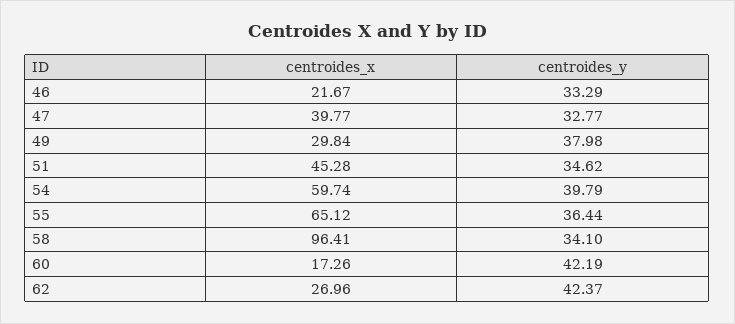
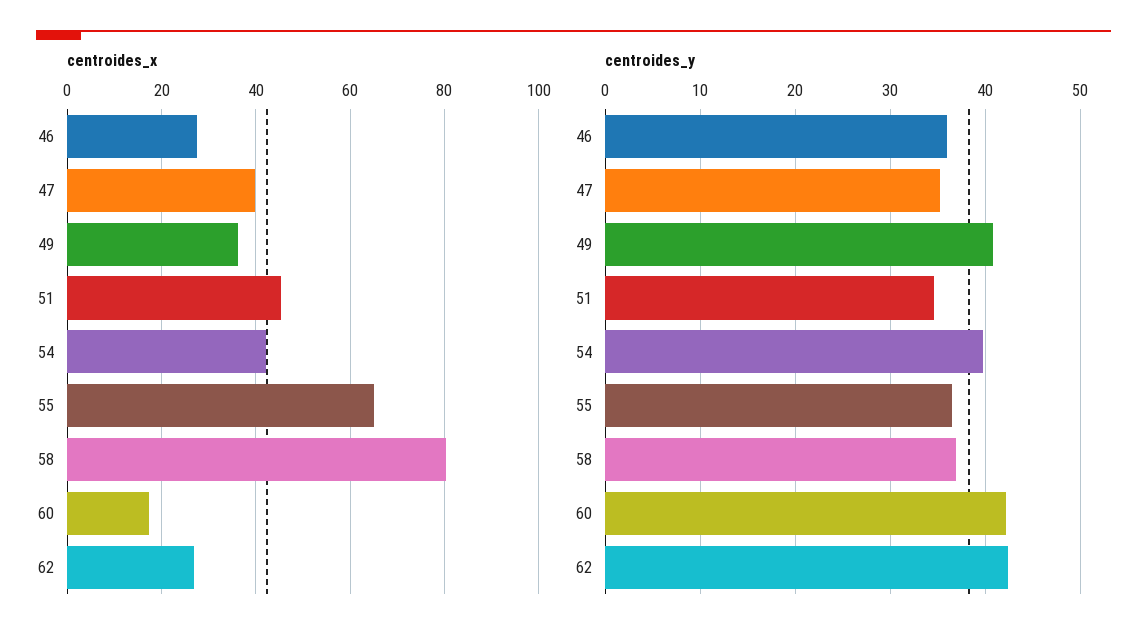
centroides_x, 46: 21.67 -> 28
centroides_y, 46: 33.29 -> 36
centroides_y, 47: 32.77 -> 35
centroides_x, 49: 29.84 -> 36
centroides_y, 49: 37.98 -> 41
centroides_x, 54: 59.74 -> 42
centroides_x, 58: 96.41 -> 80
centroides_y, 58: 34.1 -> 37

